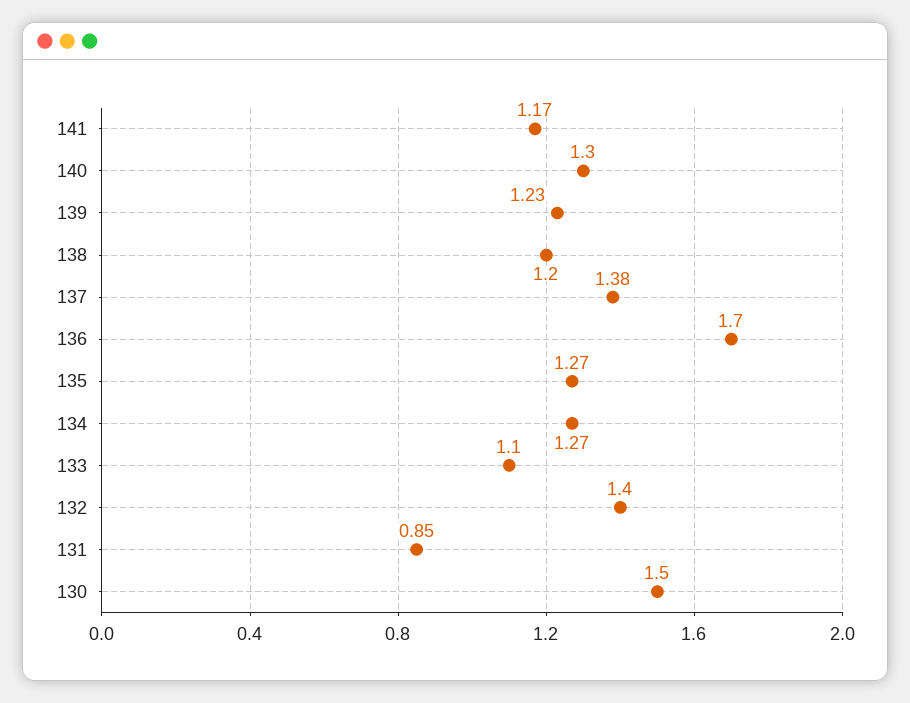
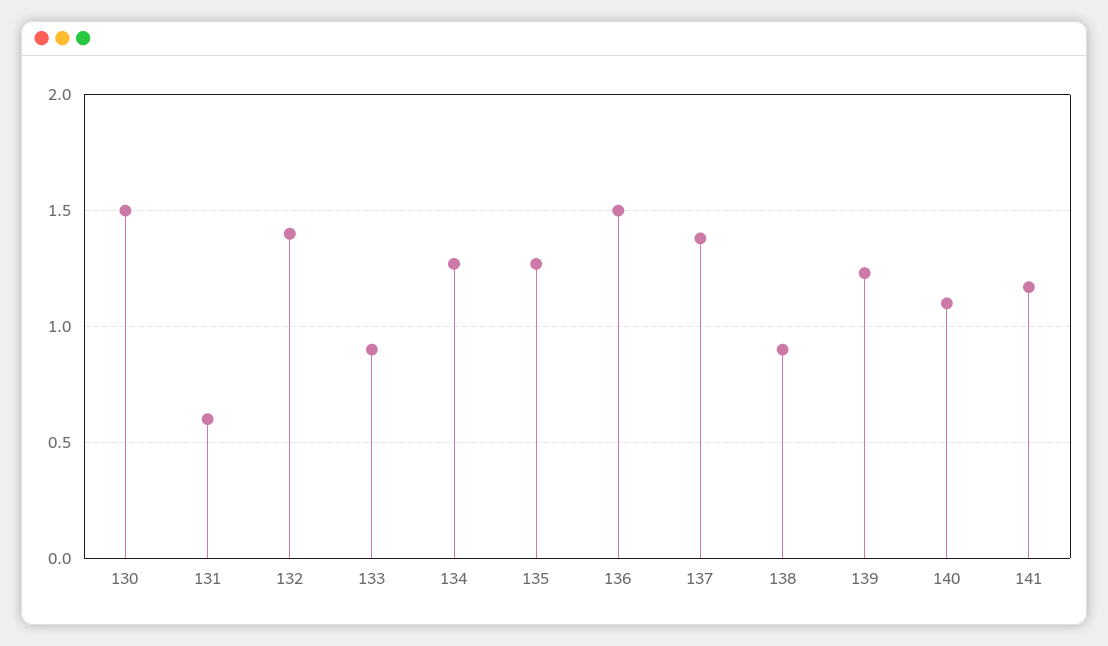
140: 1.3 -> 1.1
138: 1.2 -> 0.9
136: 1.7 -> 1.5
133: 1.1 -> 0.9
131: 0.85 -> 0.6

